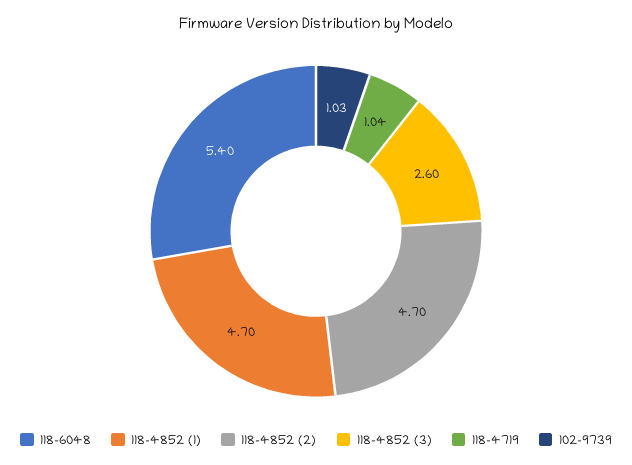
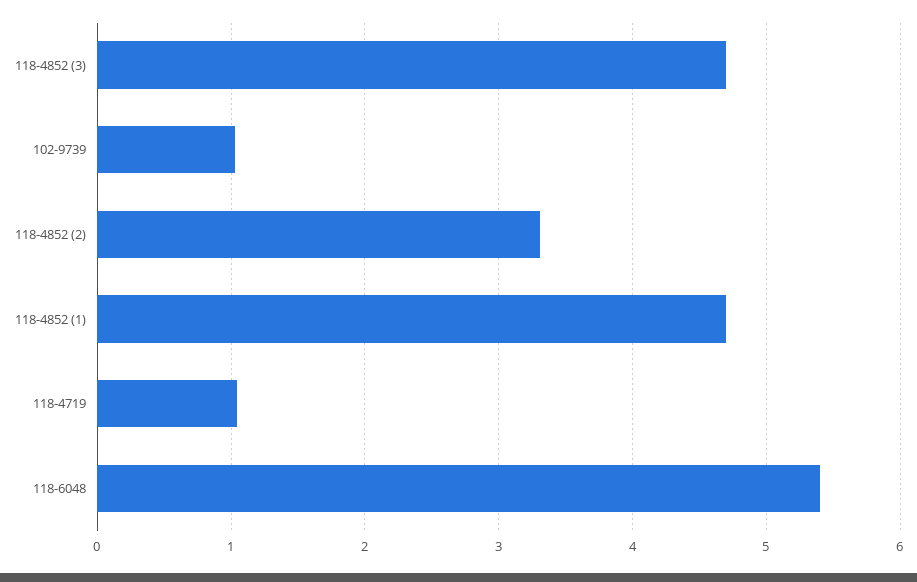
118-4852 (2): 4.7 -> 3.3
118-4852 (3): 2.6 -> 4.7

